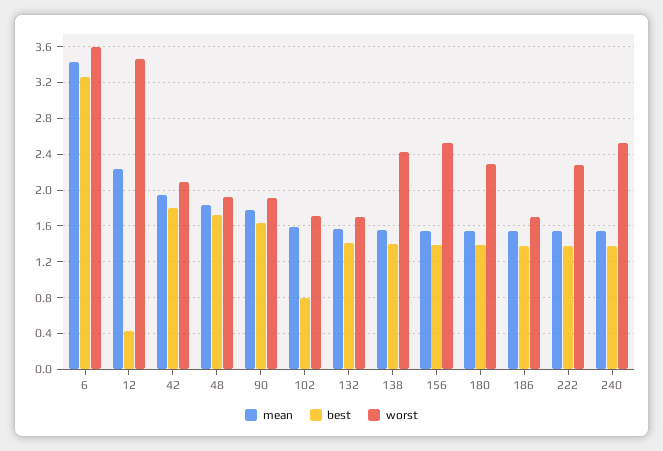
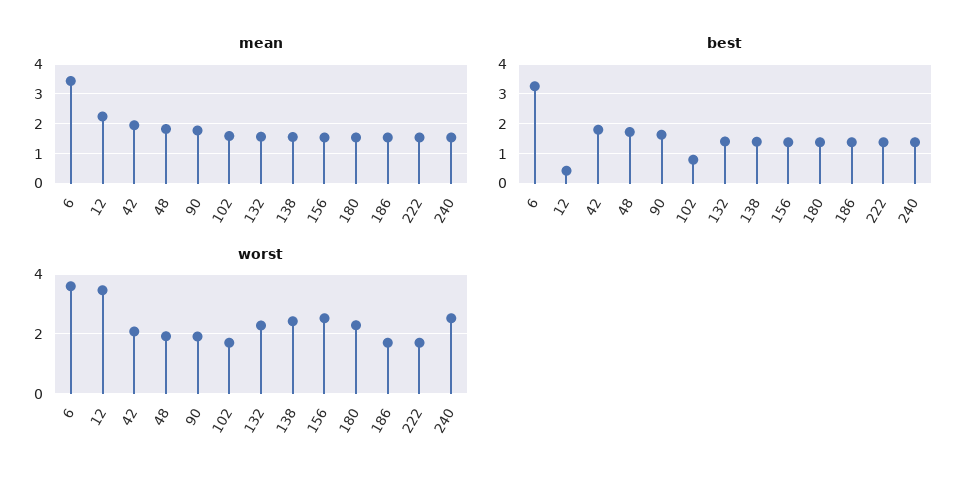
worst, 132: 1.7 -> 2.25
worst, 222: 2.3 -> 1.75

